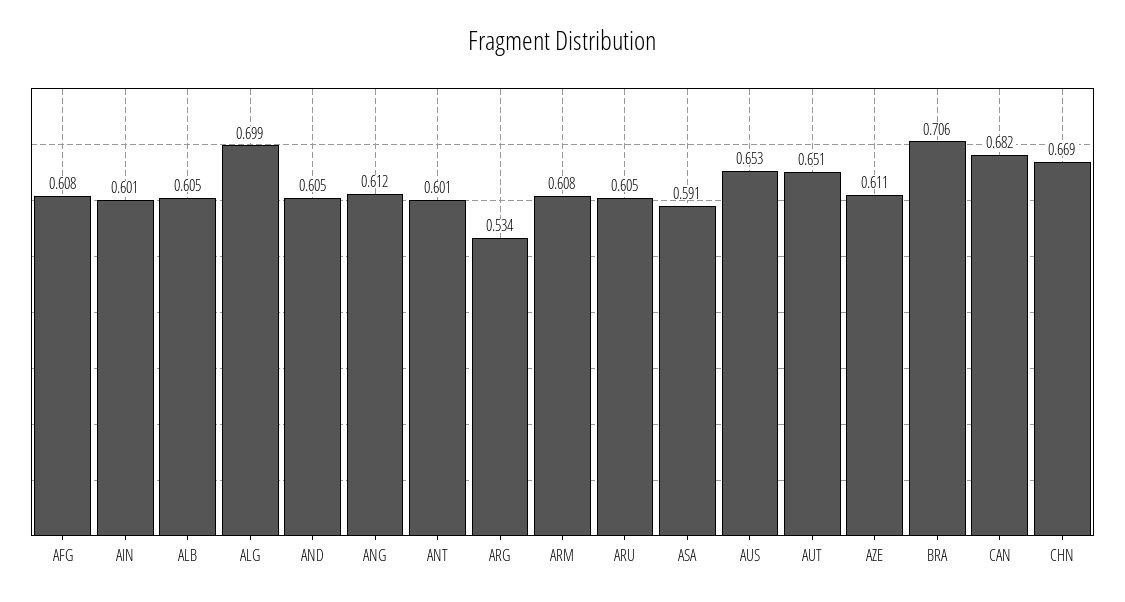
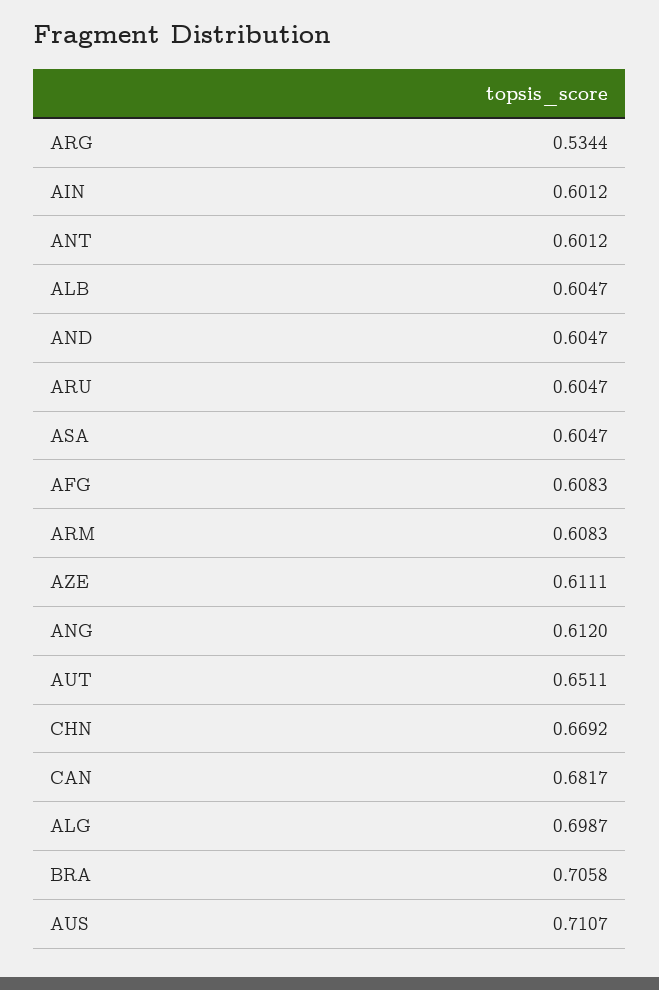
ASA: 0.591 -> 0.6047
AUS: 0.653 -> 0.7107

